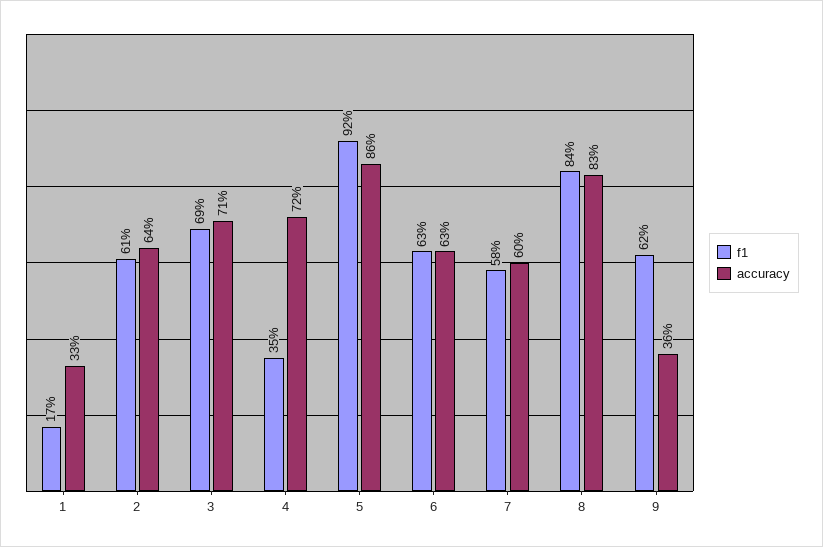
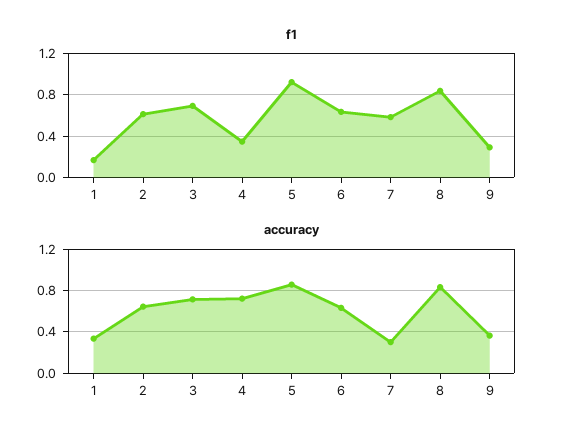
accuracy, 7: 0.6 -> 0.3
f1, 9: 0.62 -> 0.3

